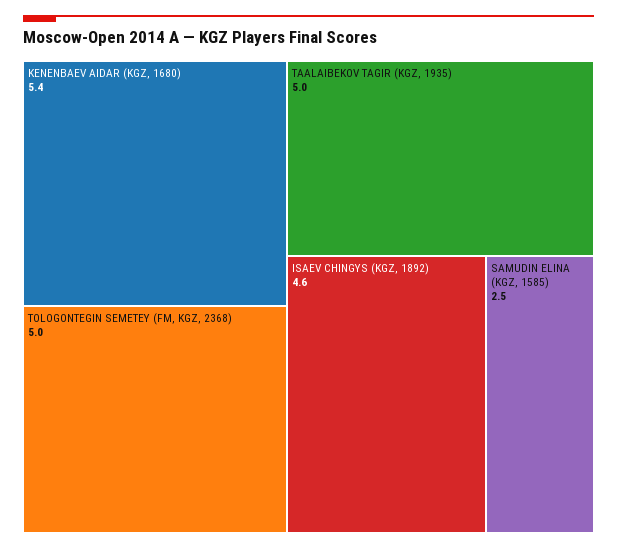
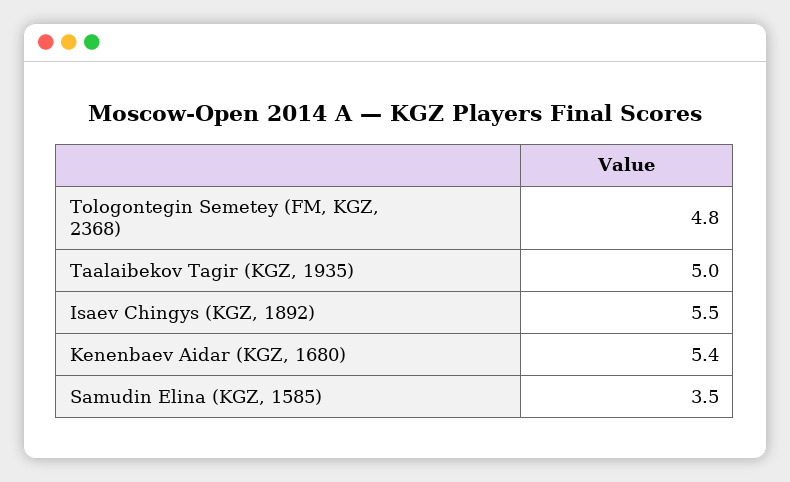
TOLOGONTEGIN SEMETEY (FM, KGZ, 2368): 5 -> 4.8
ISAEV CHINGYS (KGZ, 1892): 4.6 -> 5.5
SAMUDIN ELINA (KGZ, 1585): 2.5 -> 3.5

